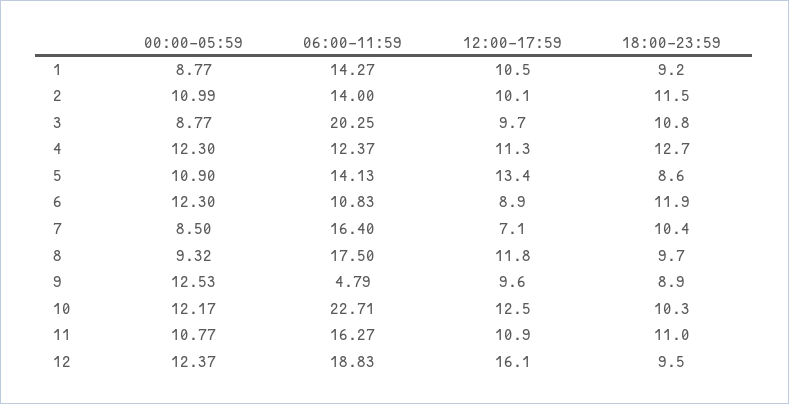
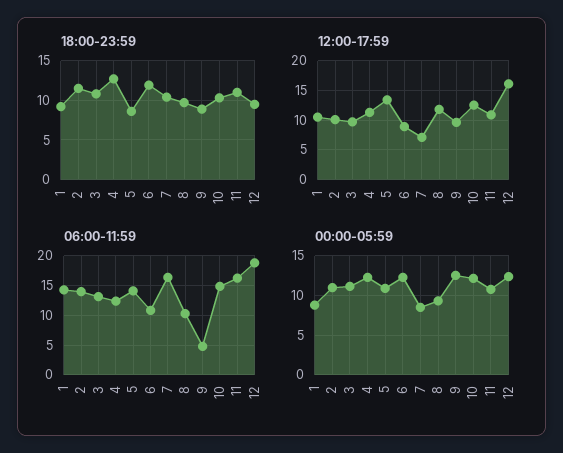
00:00-05:59, 3: 8.77 -> 11
06:00-11:59, 3: 20.25 -> 12.5
06:00-11:59, 8: 17.5 -> 10
06:00-11:59, 10: 22.71 -> 15

